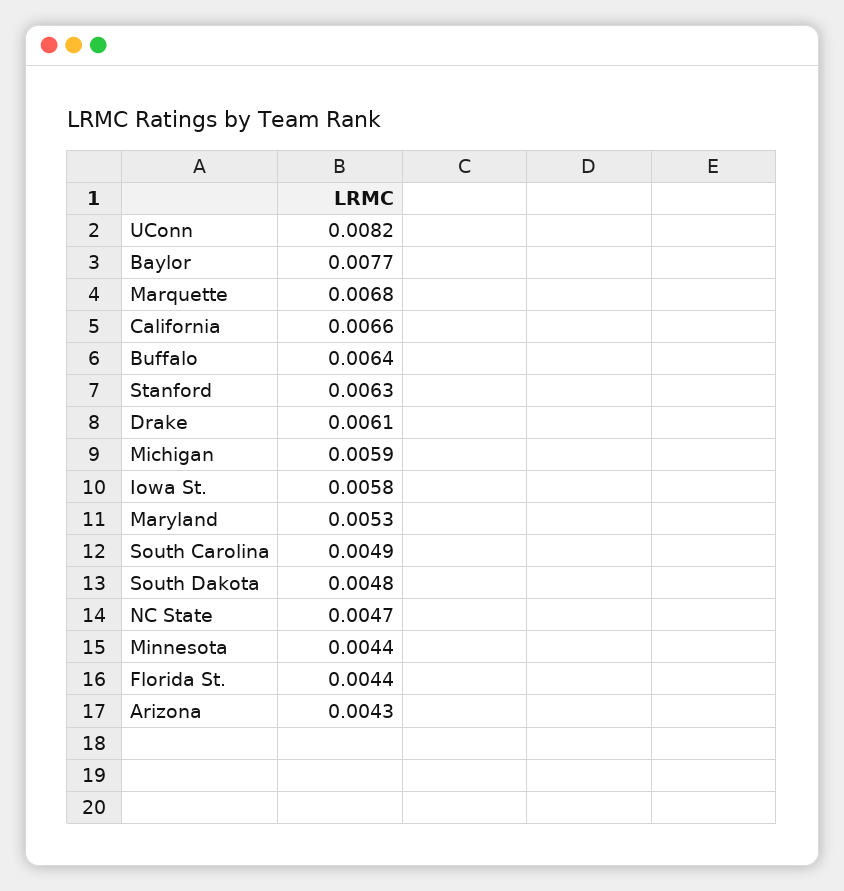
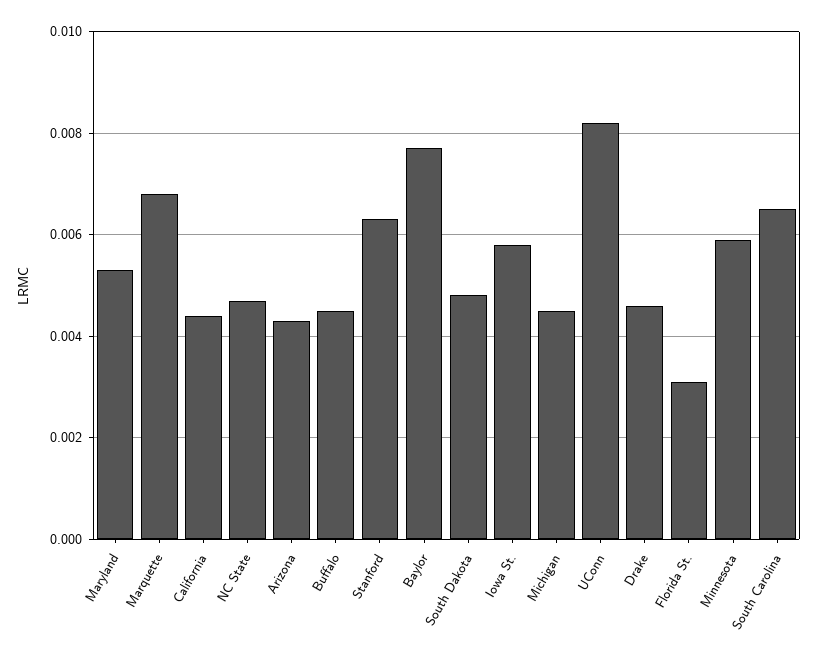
California: 0.0066 -> 0.0045
Buffalo: 0.0064 -> 0.0045
Drake: 0.0061 -> 0.0045
Michigan: 0.0059 -> 0.0045
South Carolina: 0.0049 -> 0.0065
Minnesota: 0.0044 -> 0.006
Florida St.: 0.0044 -> 0.003

